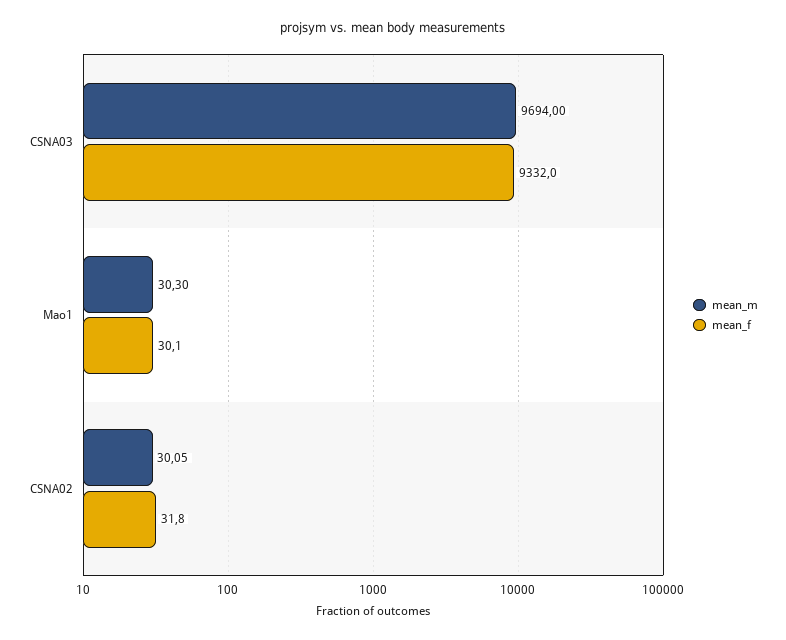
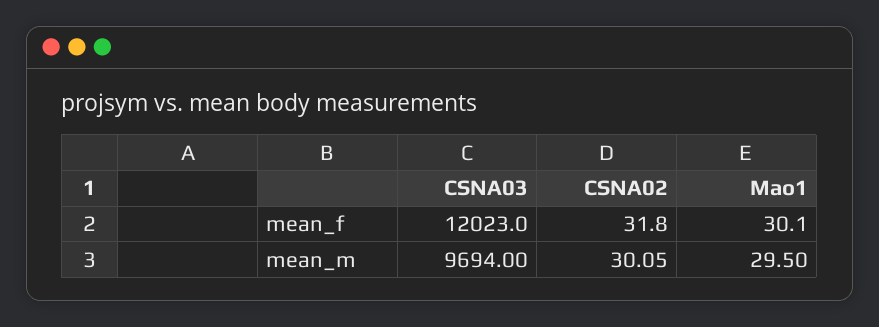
mean_f, CSNA03: 9332 -> 12023
mean_m, Mao1: 30.3 -> 29.5

